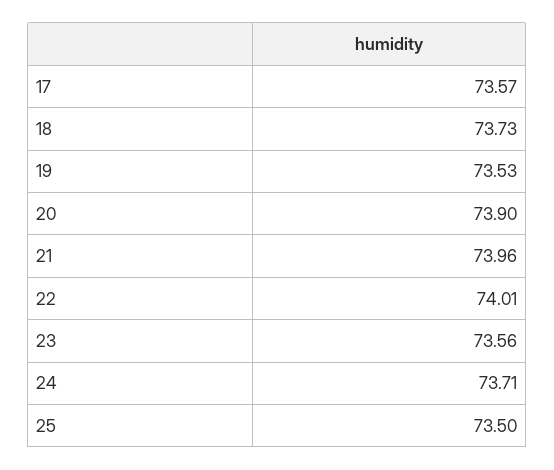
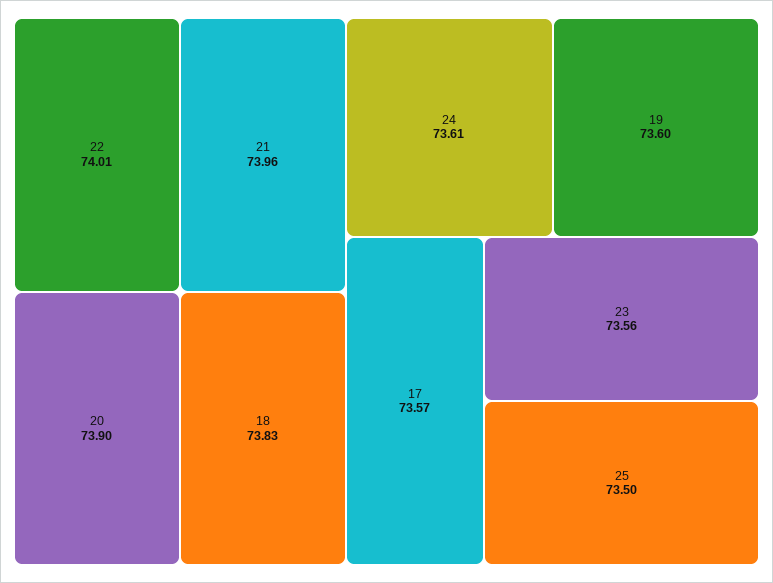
18: 73.73 -> 73.83
19: 73.53 -> 73.6
24: 73.71 -> 73.61

